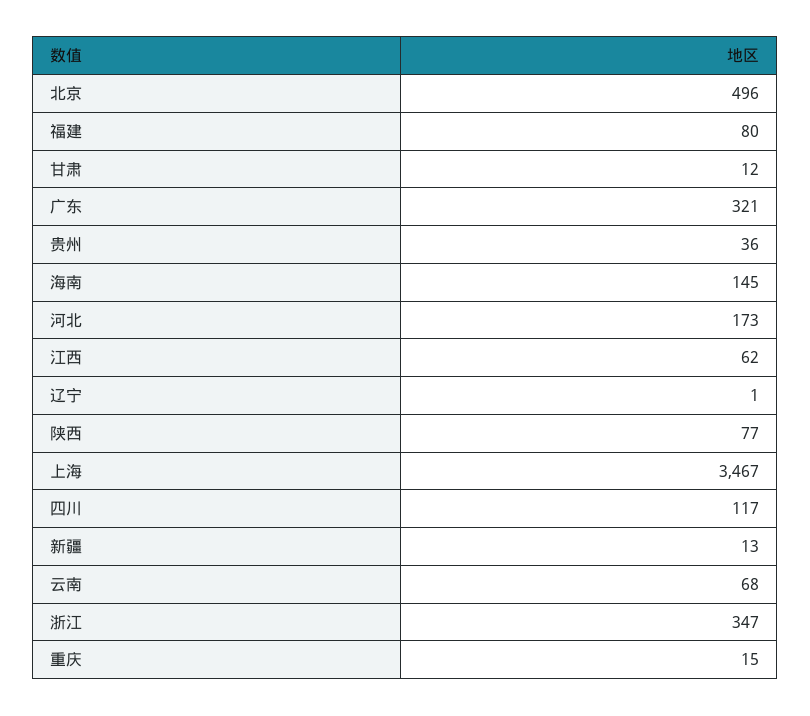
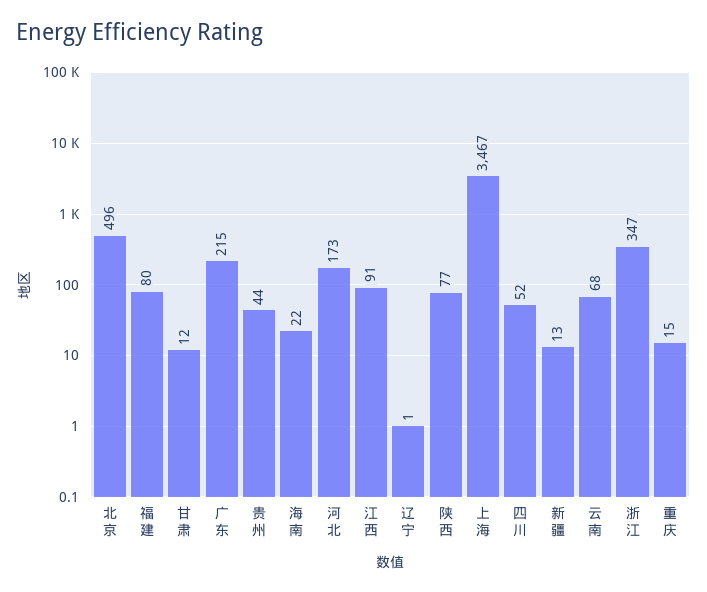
广东: 321 -> 215
贵州: 36 -> 44
海南: 145 -> 22
江西: 62 -> 91
四川: 117 -> 52

